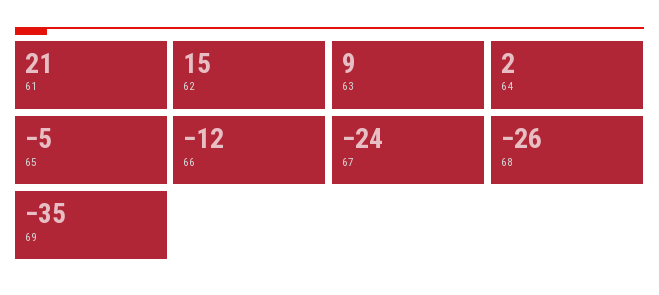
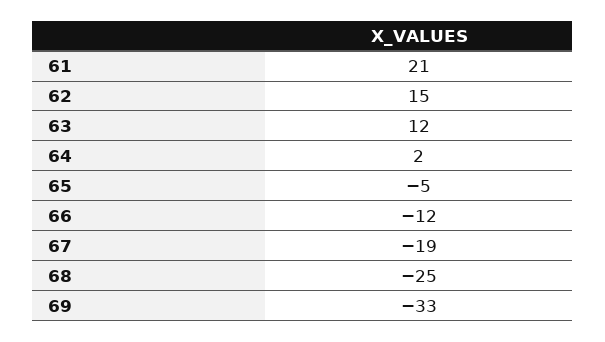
63: 9 -> 12
67: -24 -> -19
68: -26 -> -25
69: -35 -> -33

